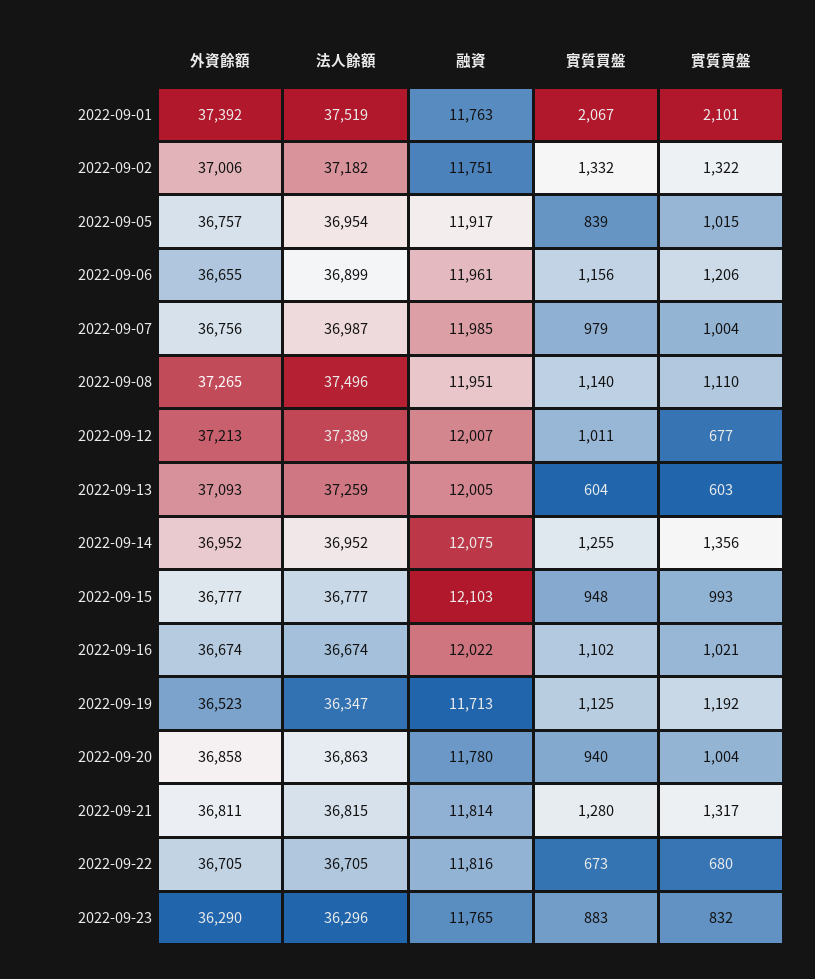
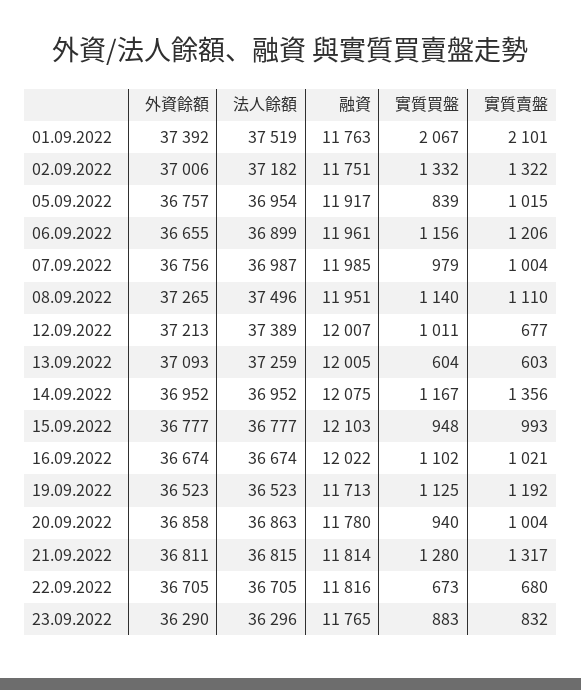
實質買盤, 2022-09-14: 1255 -> 1167
法人餘額, 2022-09-19: 36347 -> 36523

